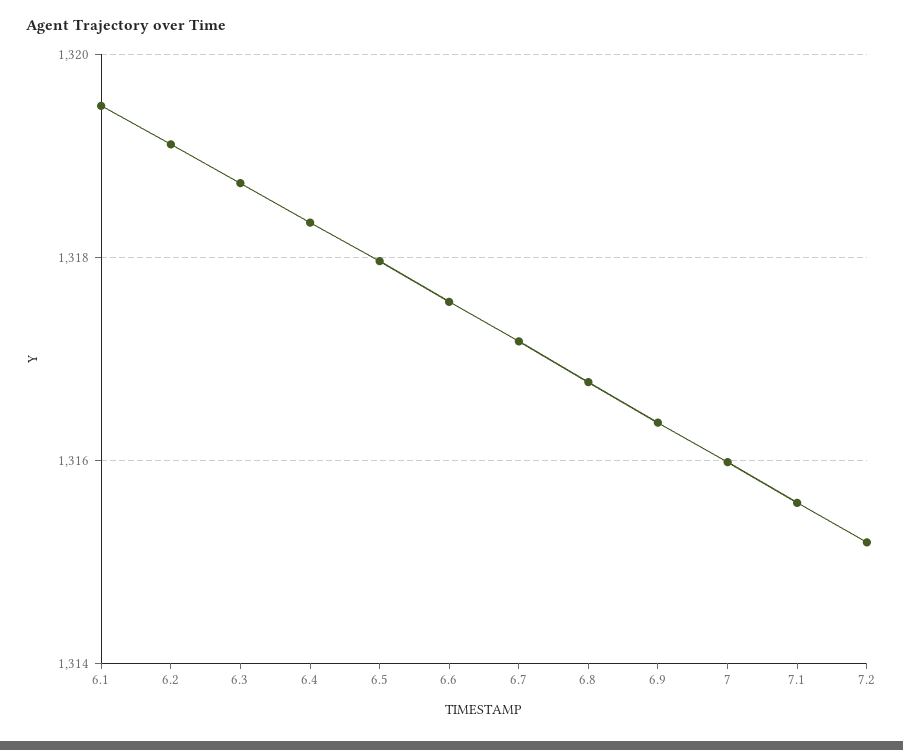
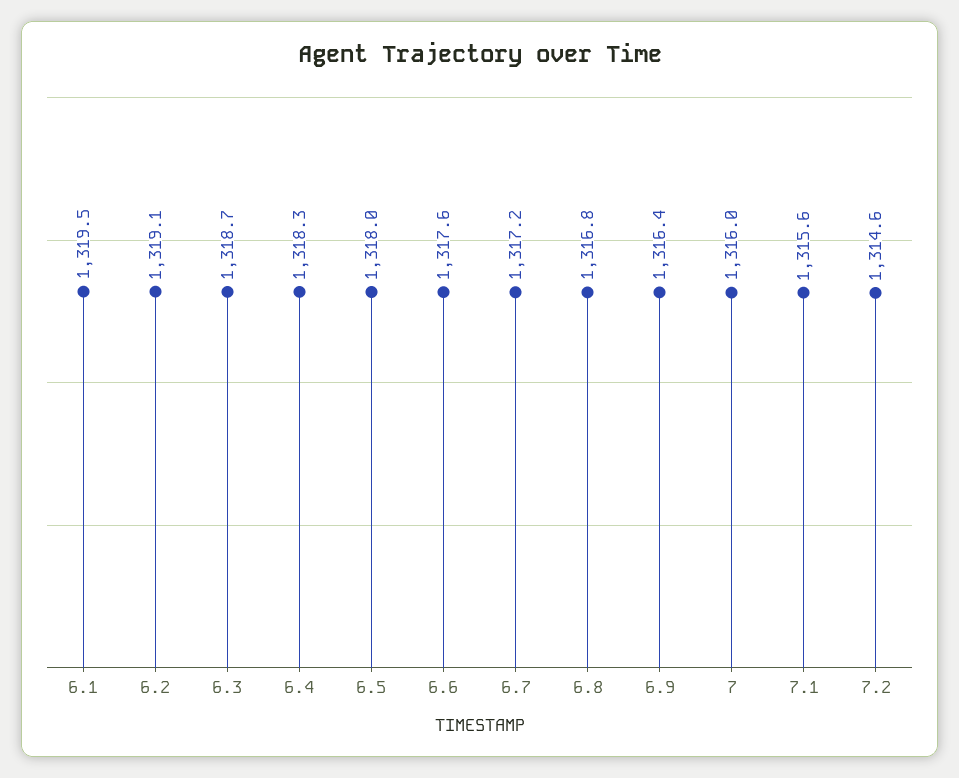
7.2: 1315.2 -> 1314.6

